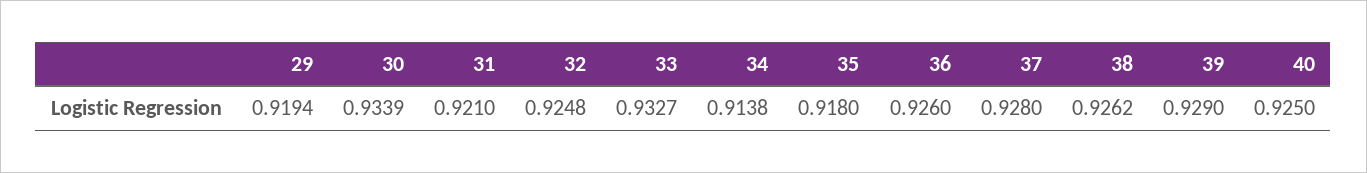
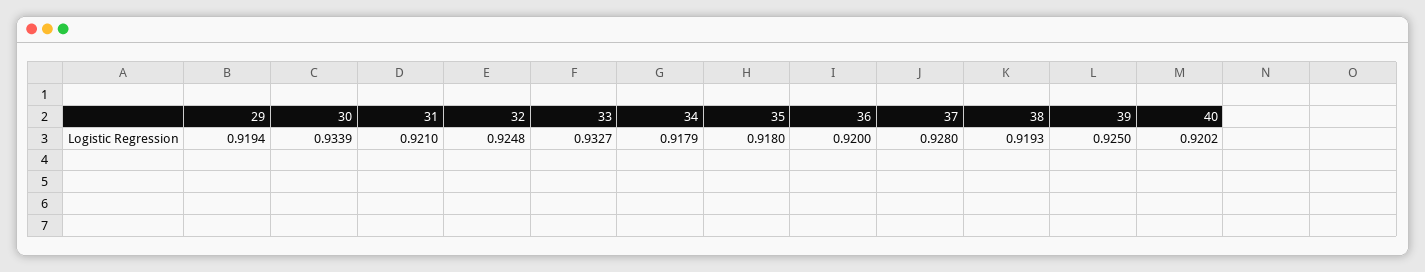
34: 0.9138 -> 0.9179
36: 0.926 -> 0.92
38: 0.9262 -> 0.9193
39: 0.929 -> 0.925
40: 0.925 -> 0.9202

